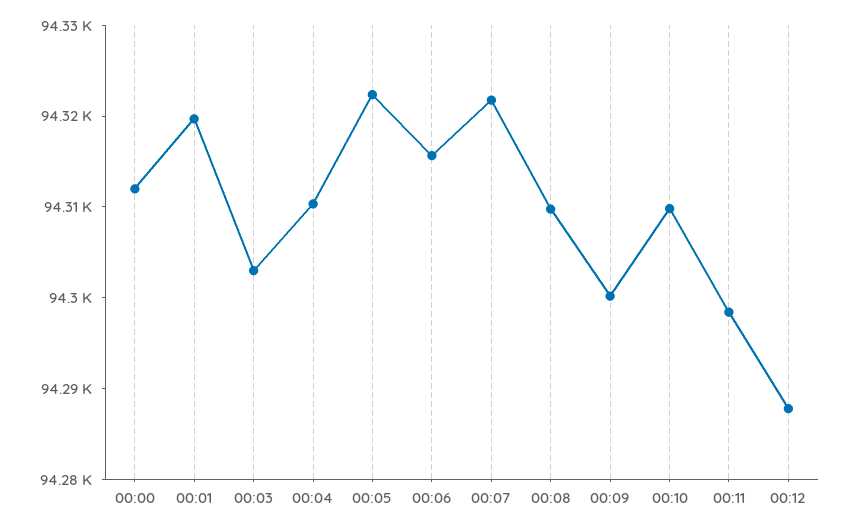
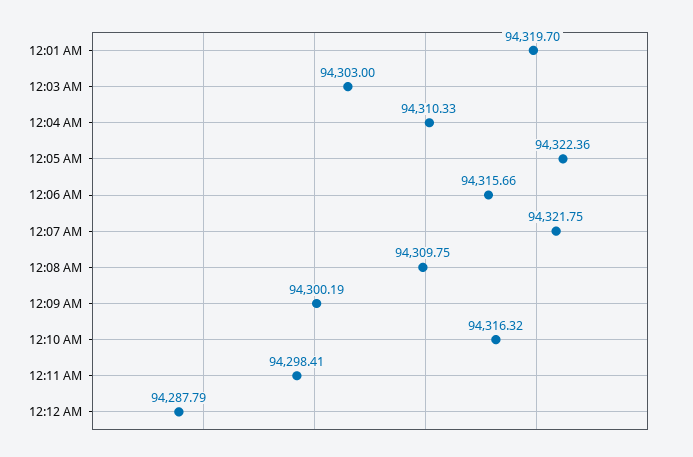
00:00: 94312 -> none
00:10: 94310 -> 94316.32

